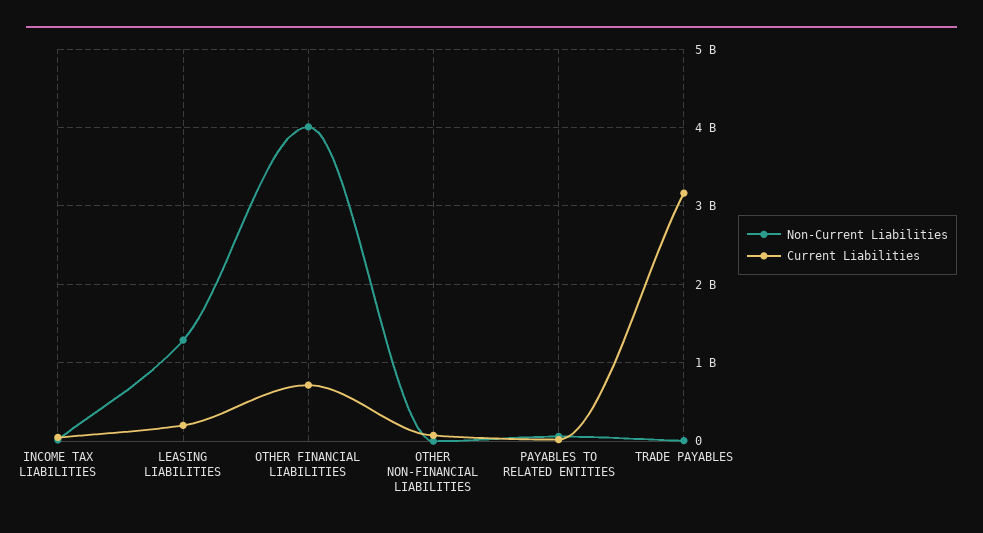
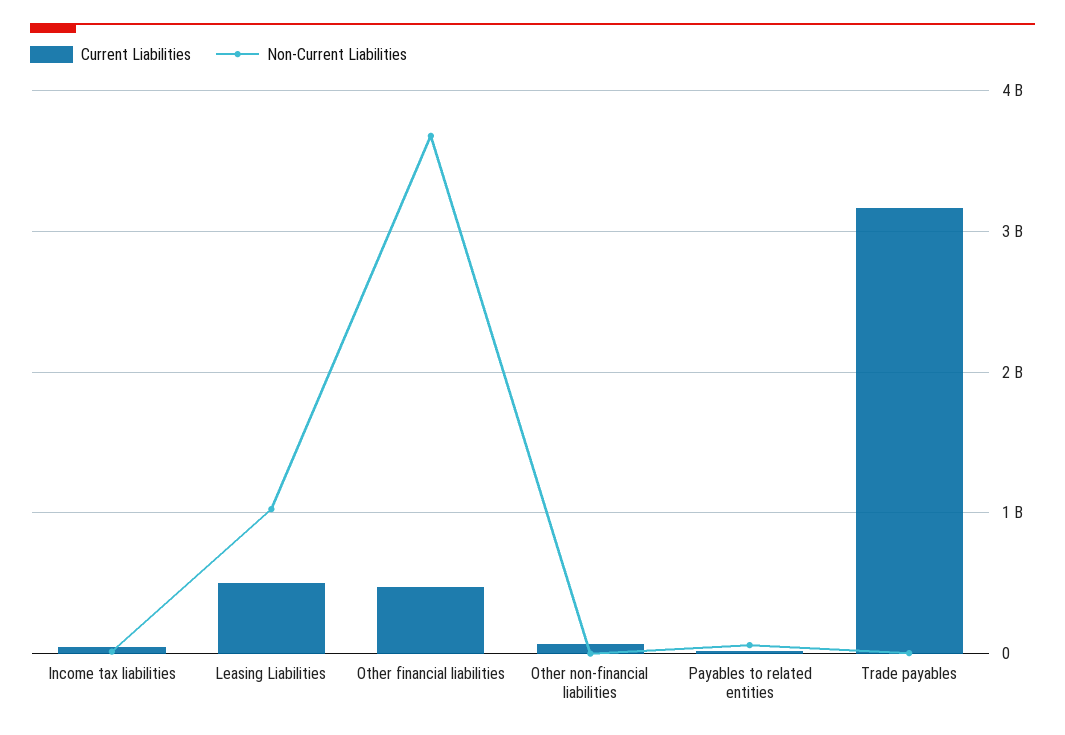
Non-Current Liabilities, LEASING LIABILITIES: 1300000000 -> 1000000000
Current Liabilities, LEASING LIABILITIES: 200000000 -> 500000000
Non-Current Liabilities, OTHER FINANCIAL LIABILITIES: 4000000000 -> 3700000000
Current Liabilities, OTHER FINANCIAL LIABILITIES: 700000000 -> 500000000

